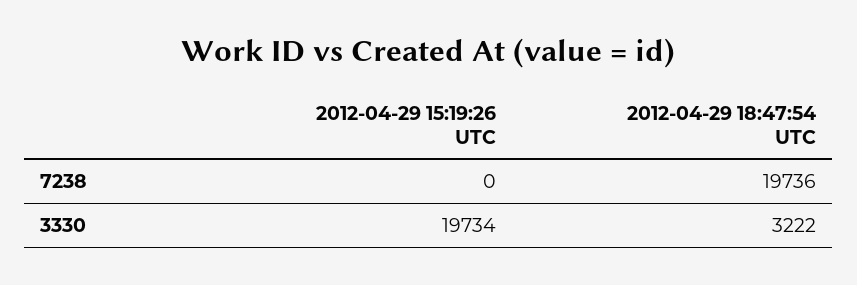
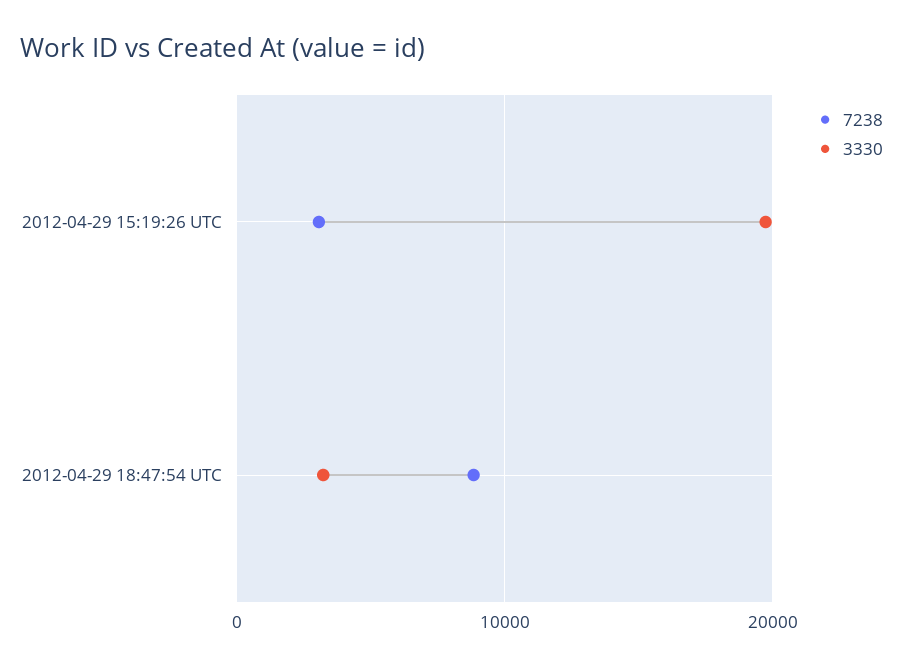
7238, 2012-04-29 15:19:26 UTC: 0 -> 3000
7238, 2012-04-29 18:47:54 UTC: 19736 -> 9000

